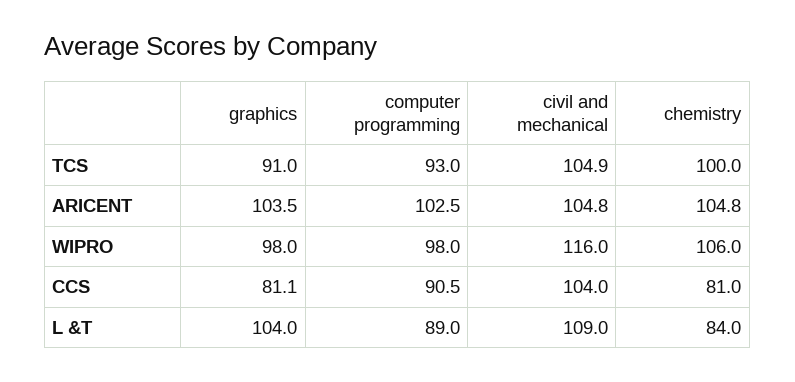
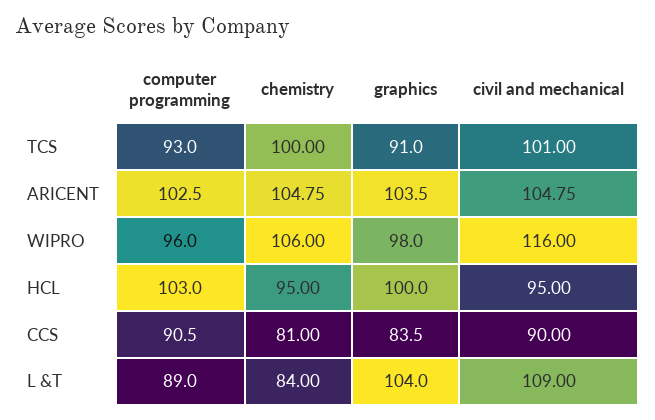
civil and mechanical, TCS: 104.9 -> 101
computer programming, WIPRO: 98 -> 96
graphics, CCS: 81.1 -> 83.5
civil and mechanical, CCS: 104 -> 90
computer programming, HCL: none -> 103
chemistry, HCL: none -> 95
graphics, HCL: none -> 100
civil and mechanical, HCL: none -> 95

